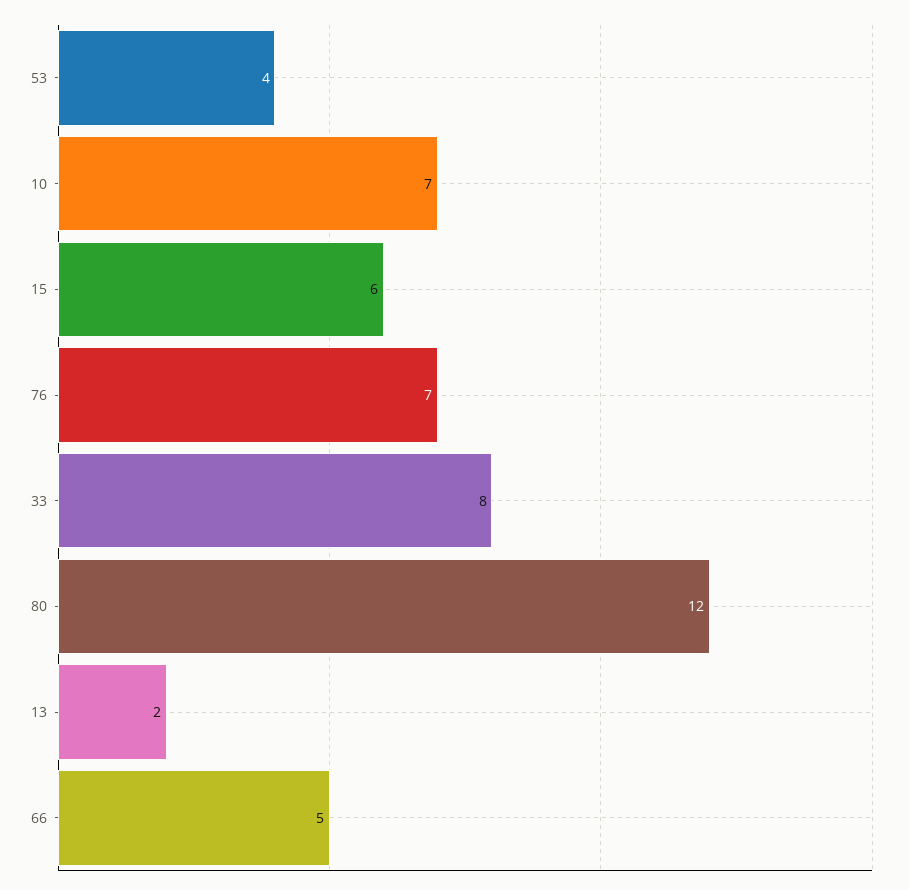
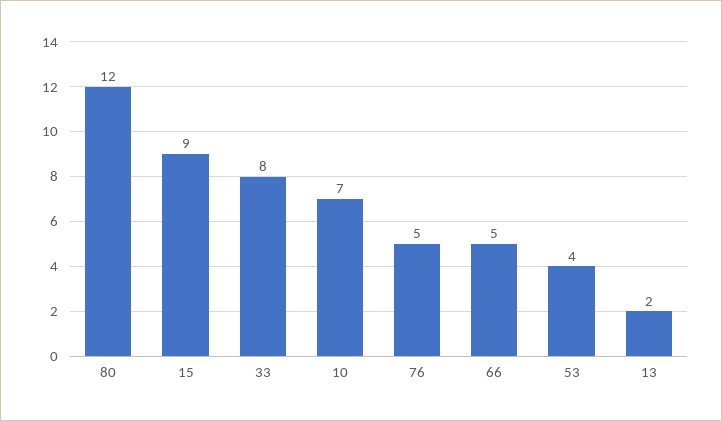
15: 6 -> 9
76: 7 -> 5

